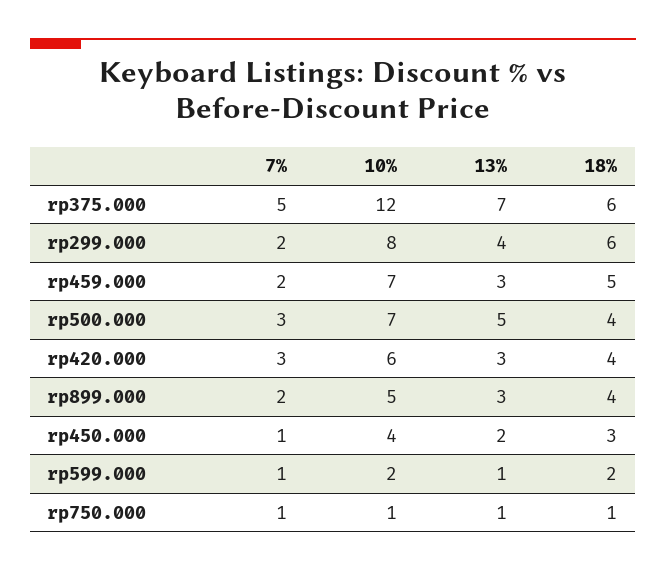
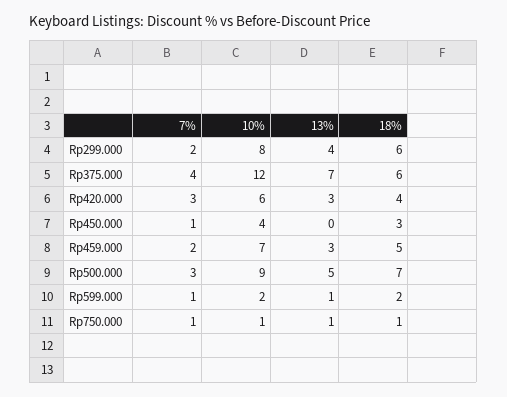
7%, rp375.000: 5 -> 4
10%, rp500.000: 7 -> 9
18%, rp500.000: 4 -> 7
7%, rp899.000: 2 -> none
10%, rp899.000: 5 -> none
13%, rp899.000: 3 -> none
18%, rp899.000: 4 -> none
13%, rp450.000: 2 -> 0

